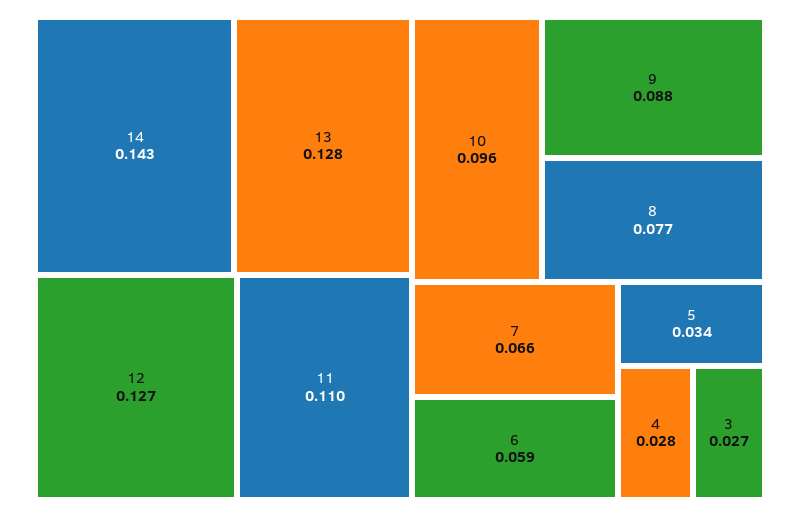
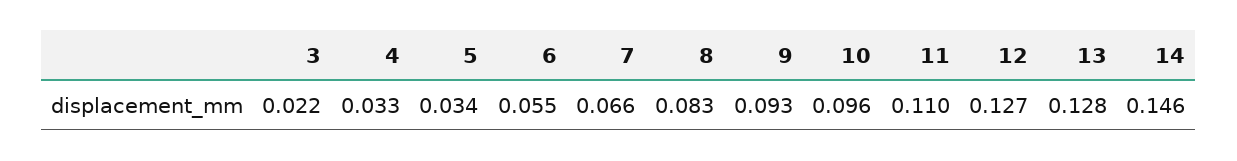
14: 0.143 -> 0.146
9: 0.088 -> 0.093
8: 0.077 -> 0.083
6: 0.059 -> 0.055
4: 0.028 -> 0.033
3: 0.027 -> 0.022

